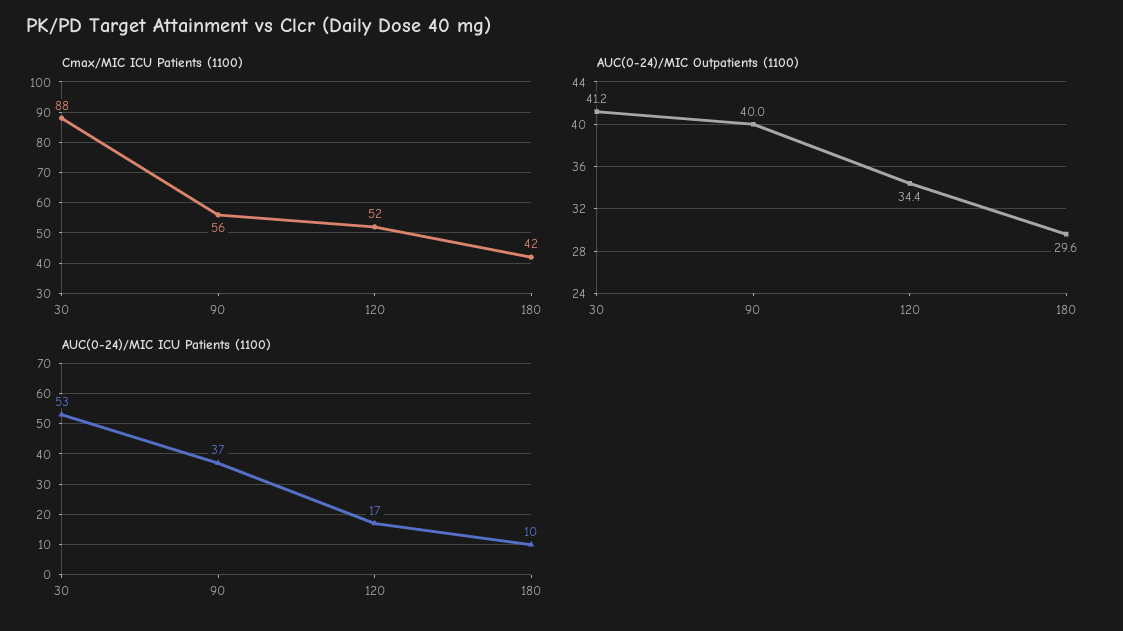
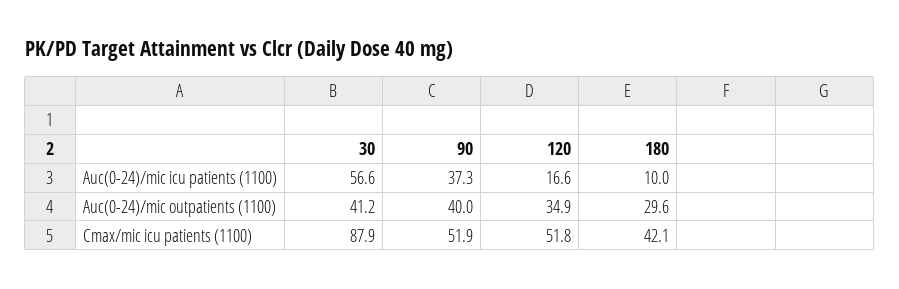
Cmax/MIC ICU Patients (1100), 90: 56 -> 51.9
AUC(0-24)/MIC Outpatients (1100), 120: 34.4 -> 34.9
AUC(0-24)/MIC ICU Patients (1100), 30: 53 -> 56.6

